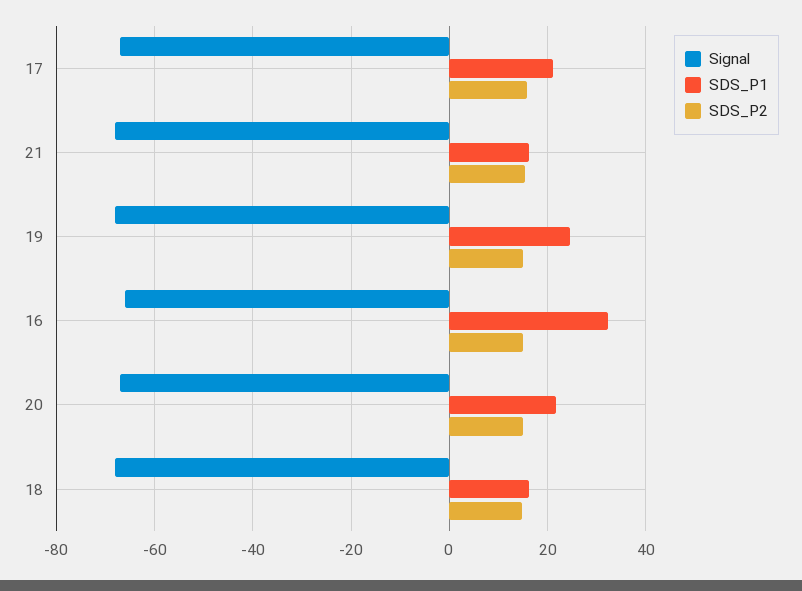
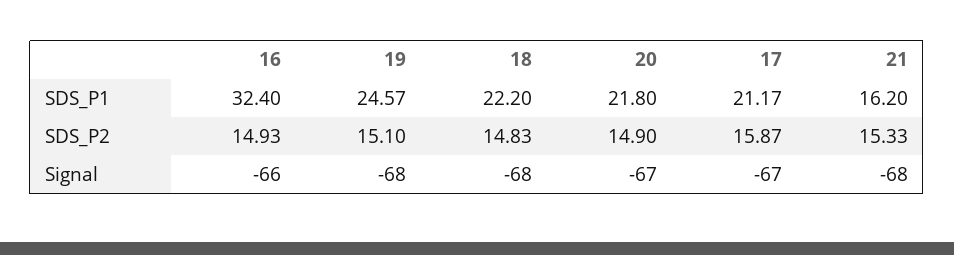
SDS_P1, 18: 16 -> 22.2

